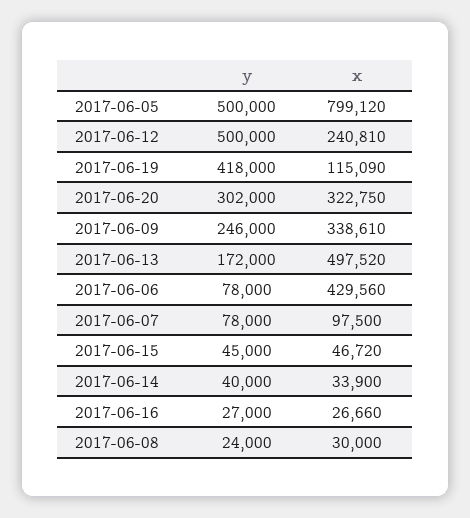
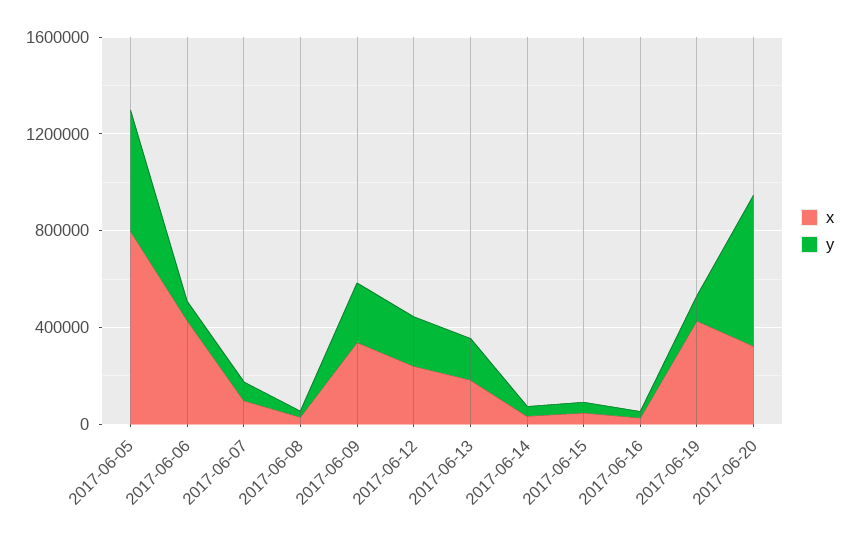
y, 2017-06-12: 500000 -> 200000
y, 2017-06-19: 418000 -> 100000
x, 2017-06-19: 115090 -> 400000
y, 2017-06-20: 302000 -> 600000
x, 2017-06-13: 497520 -> 200000

